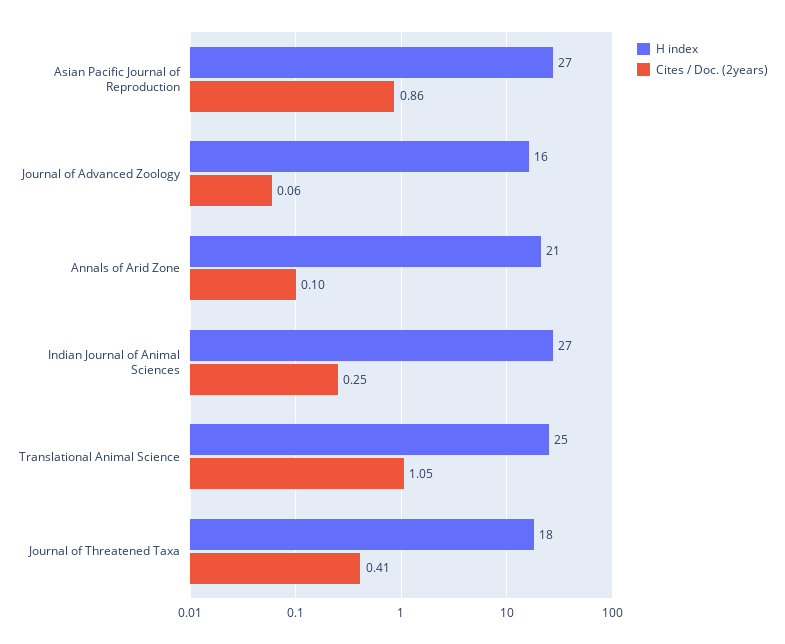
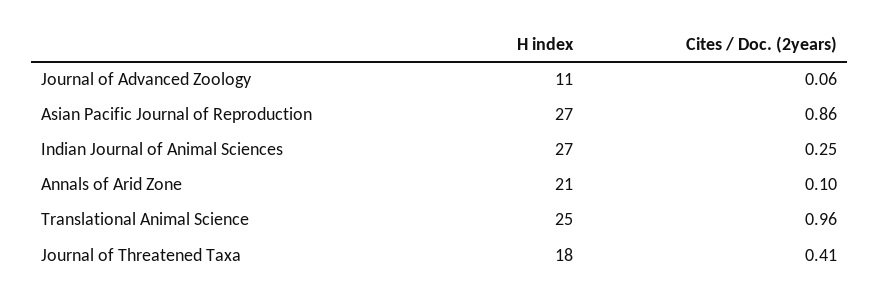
H index, Journal of Advanced Zoology: 16 -> 11
Cites / Doc. (2years), Translational Animal Science: 1.05 -> 0.96

